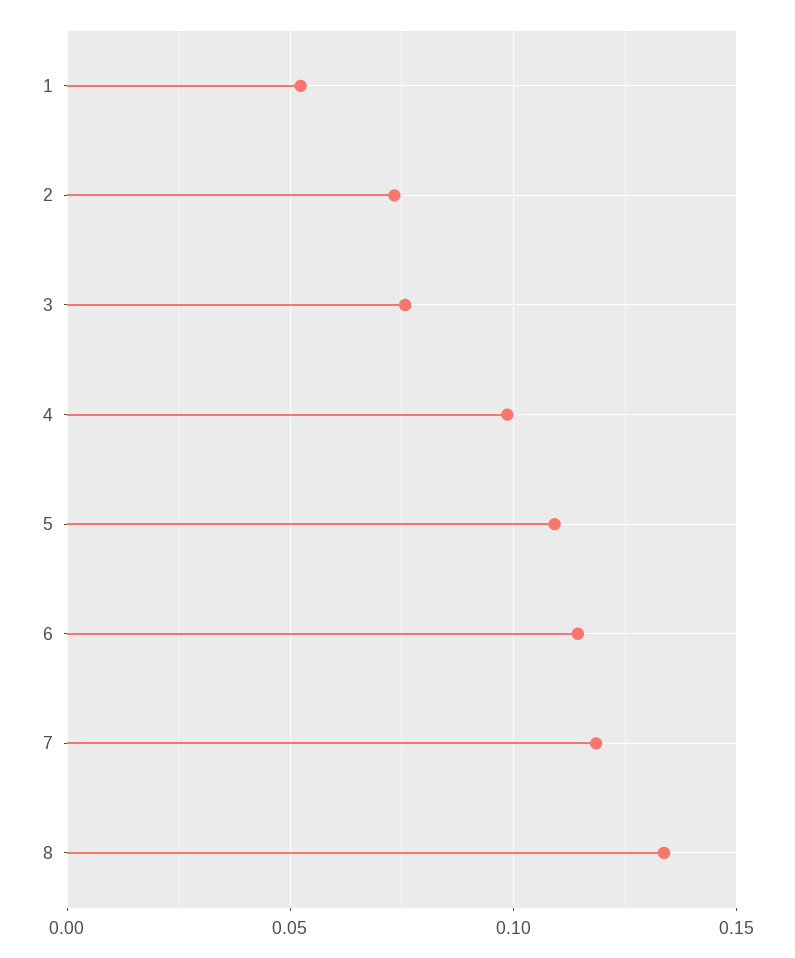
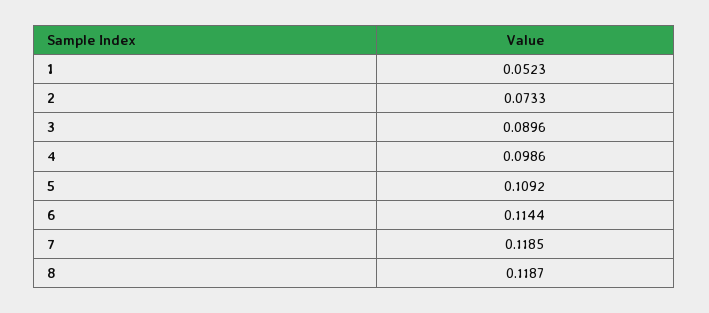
3: 0.075 -> 0.0896
8: 0.135 -> 0.1187

